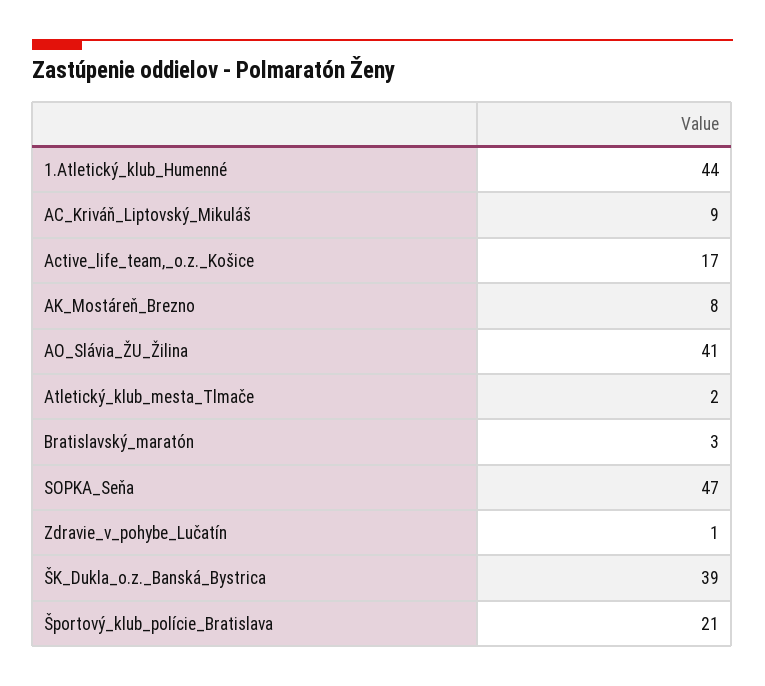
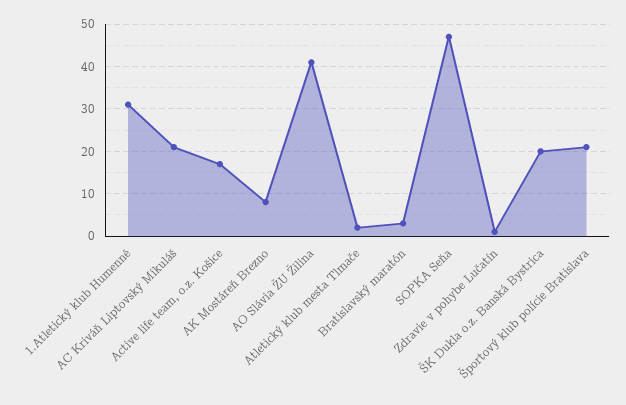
1.Atletický_klub_Humenné: 44 -> 30
AC_Kriváň_Liptovský_Mikuláš: 9 -> 20
ŠK_Dukla_o.z._Banská_Bystrica: 39 -> 20

